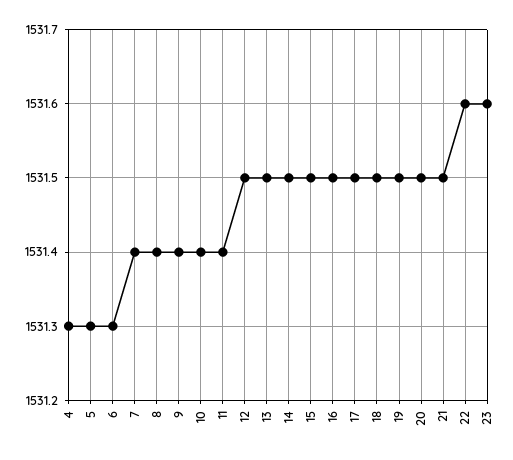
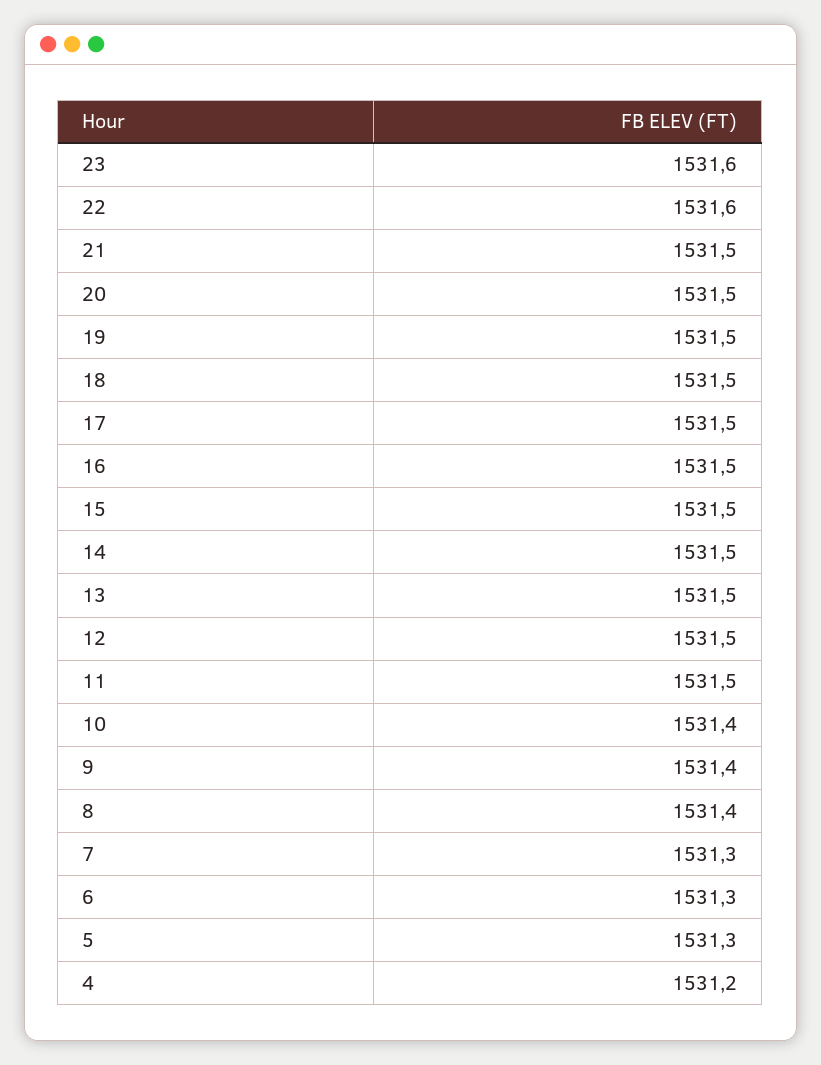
4: 1531.3 -> 1531.2
7: 1531.4 -> 1531.3
11: 1531.4 -> 1531.5

